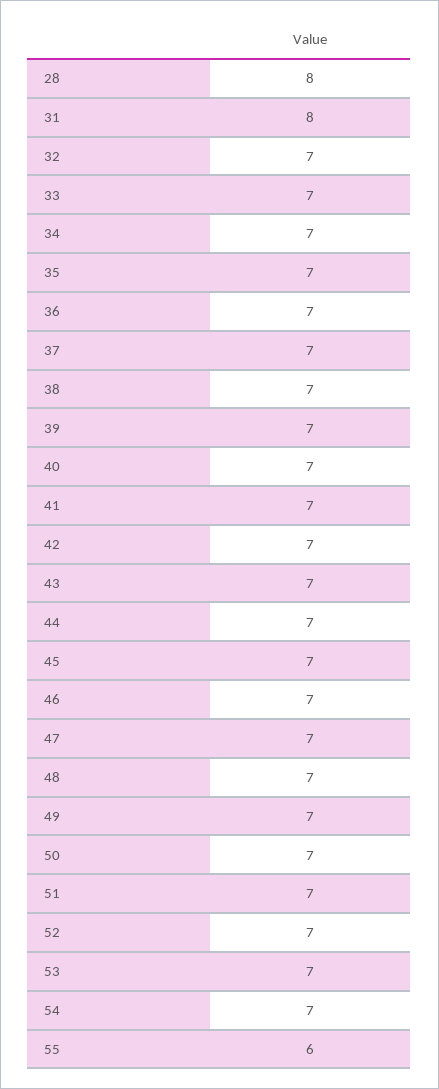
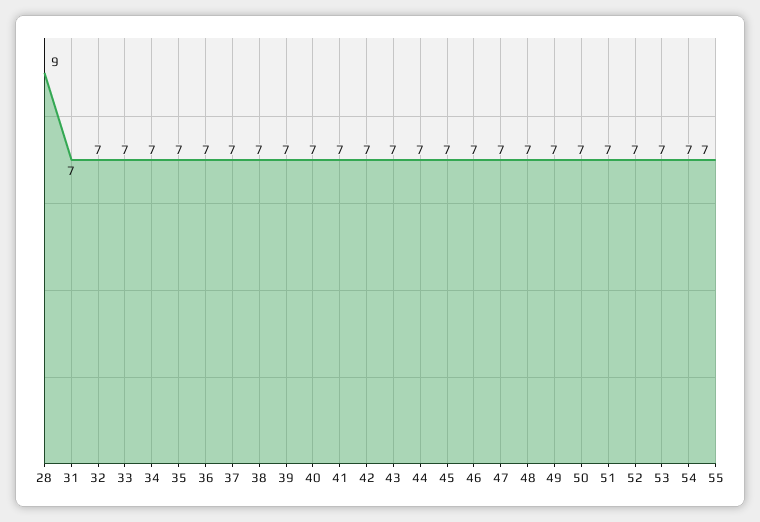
28: 8 -> 9
31: 8 -> 7
55: 6 -> 7

